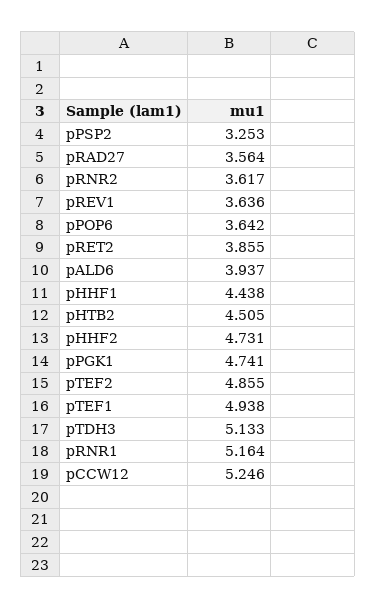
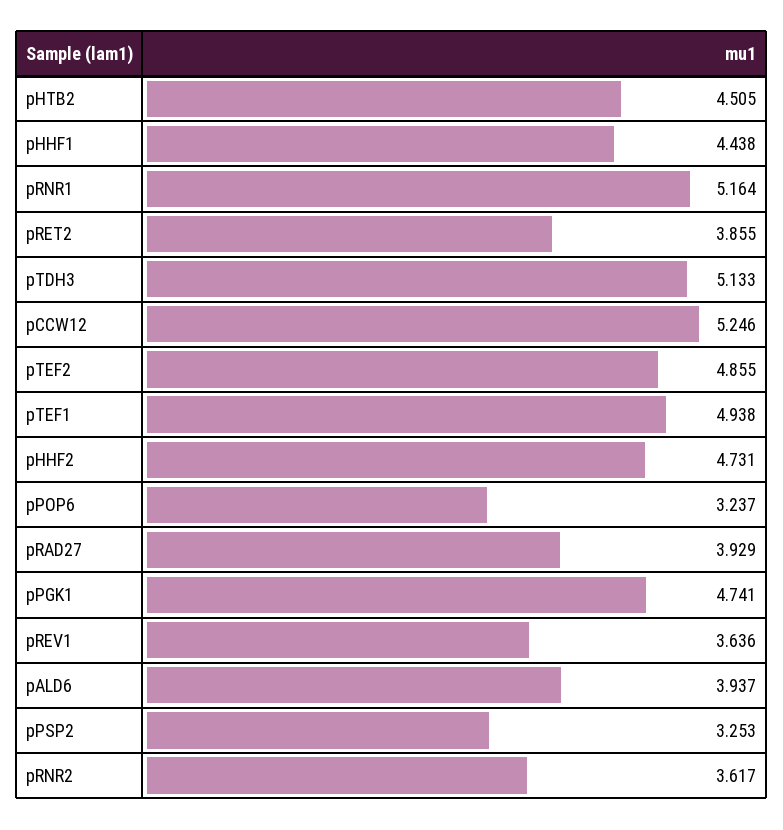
pRAD27: 3.564 -> 3.929
pPOP6: 3.642 -> 3.237

